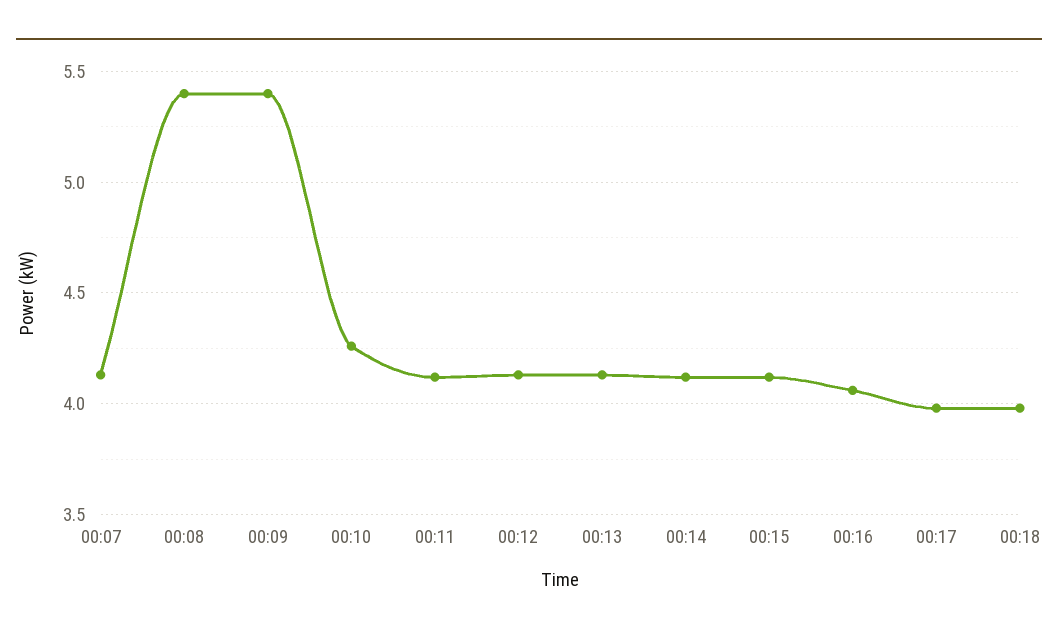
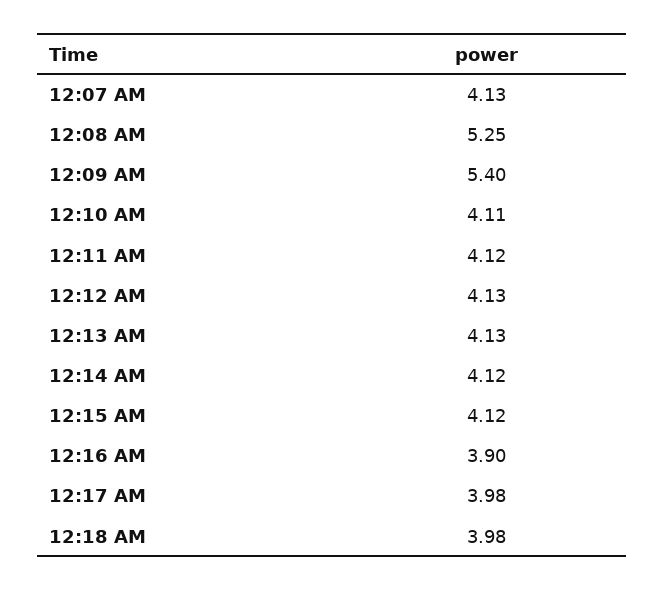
00:08: 5.4 -> 5.25
00:10: 4.25 -> 4.11
00:16: 4.05 -> 3.9

